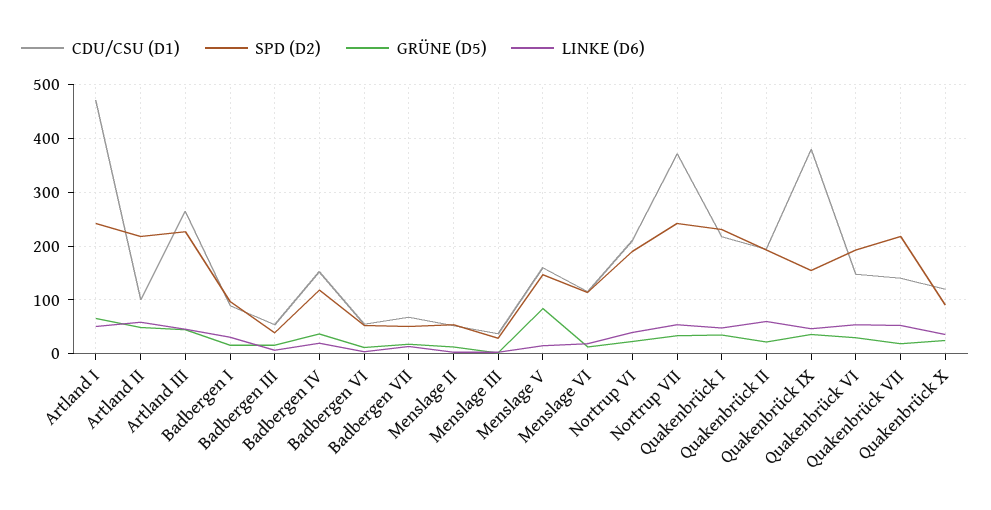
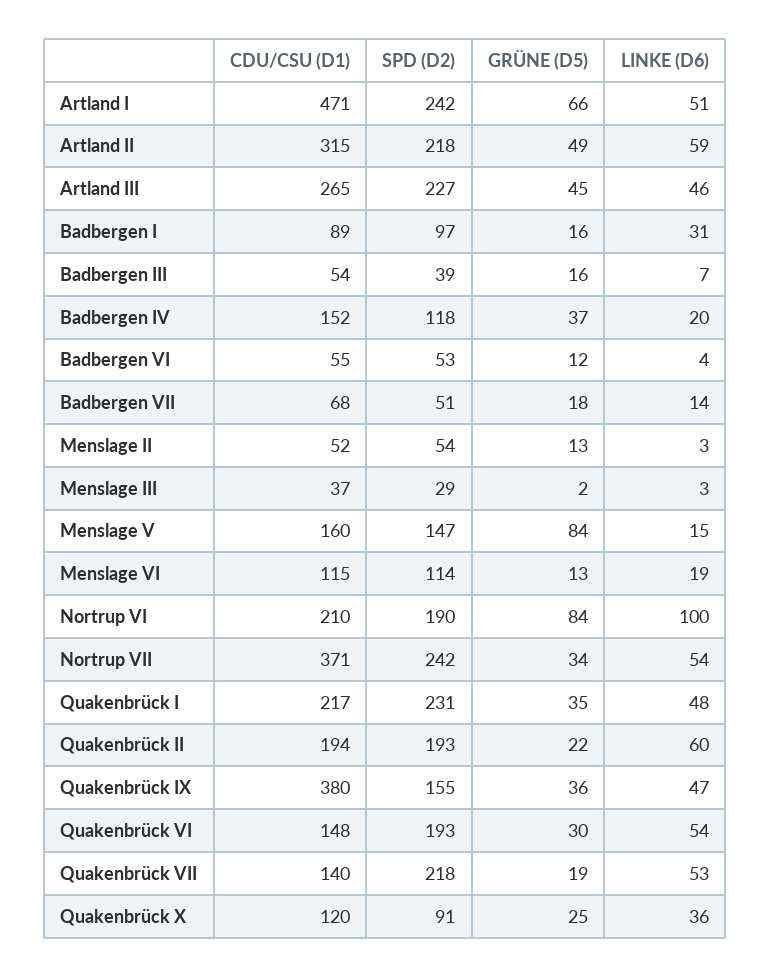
CDU/CSU (D1), Artland II: 100 -> 315
GRÜNE (D5), Nortrup VI: 20 -> 84
LINKE (D6), Nortrup VI: 40 -> 100

